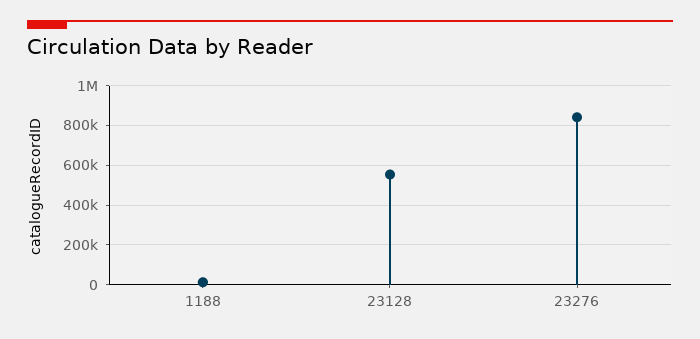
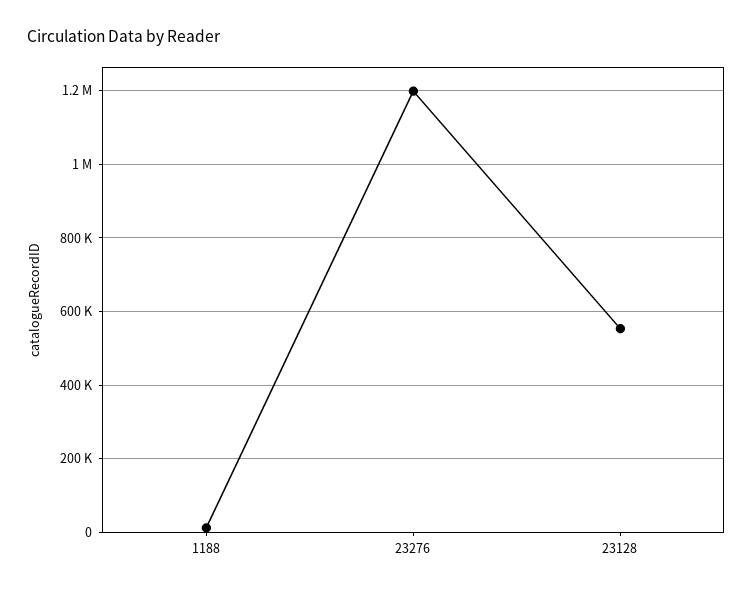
23276: 850000 -> 1200000

